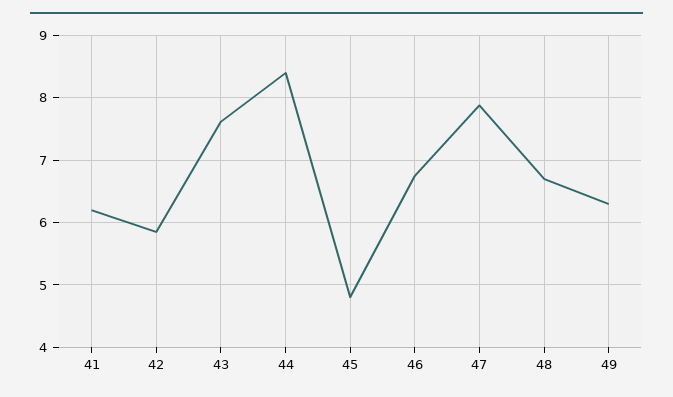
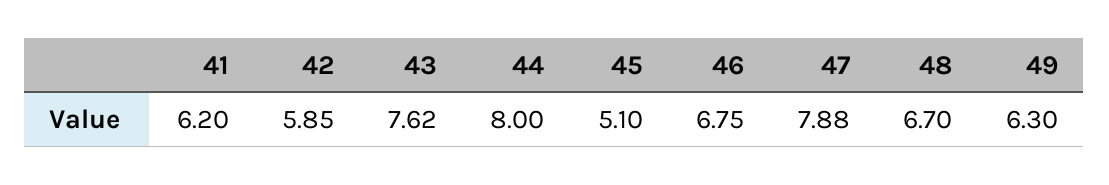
44: 8.4 -> 8
45: 4.8 -> 5.1

